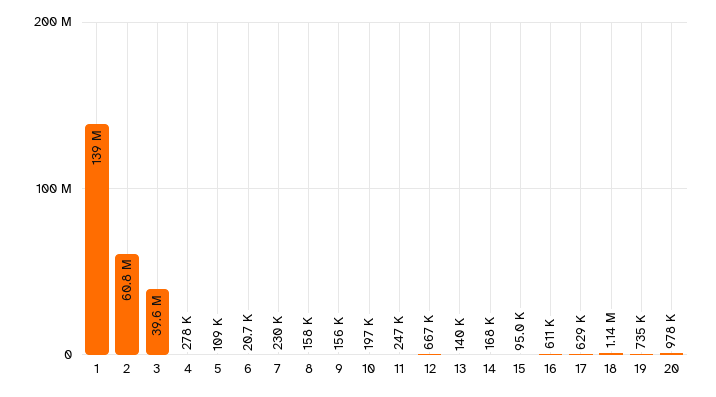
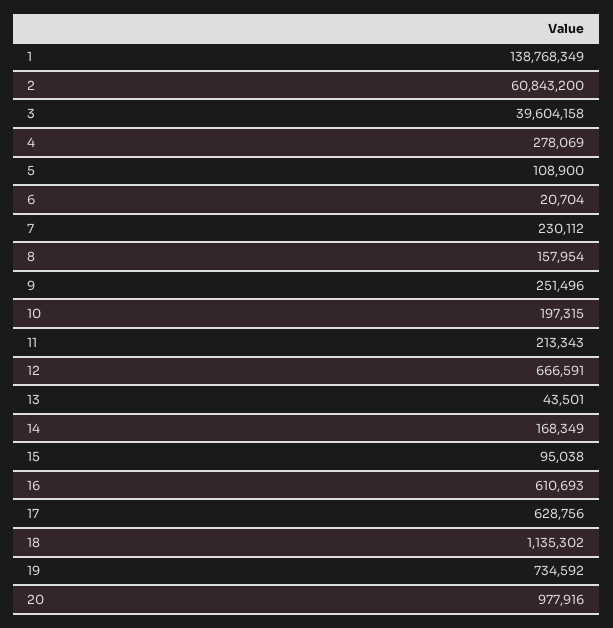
9: 156000 -> 251496
11: 247000 -> 213343
13: 140000 -> 43501

